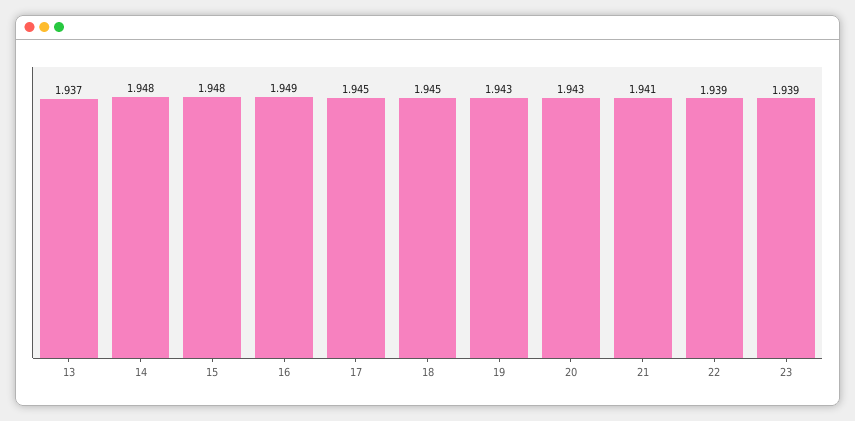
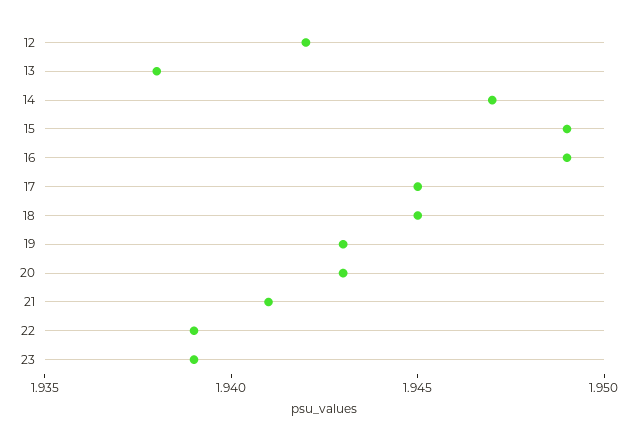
13: 1.937 -> 1.938
14: 1.948 -> 1.947
15: 1.948 -> 1.949
12: none -> 1.942

